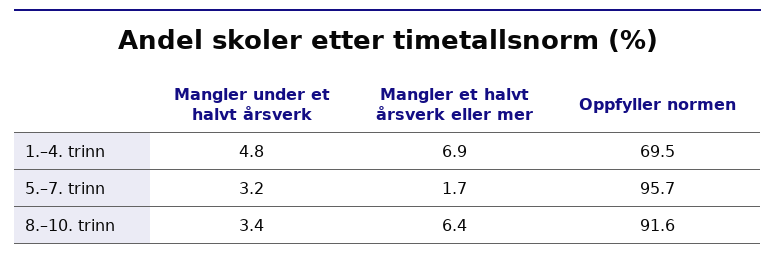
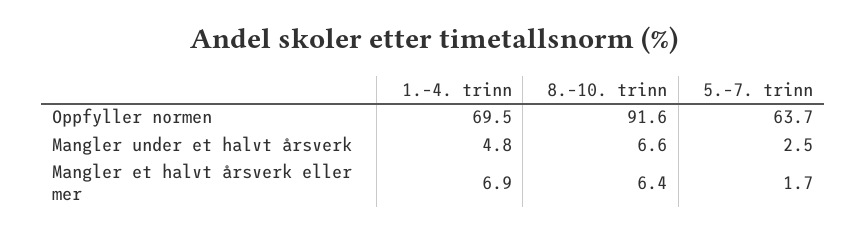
Mangler under et halvt årsverk, 5.–7. trinn: 3.2 -> 2.5
Oppfyller normen, 5.–7. trinn: 95.7 -> 63.7
Mangler under et halvt årsverk, 8.–10. trinn: 3.4 -> 6.6

